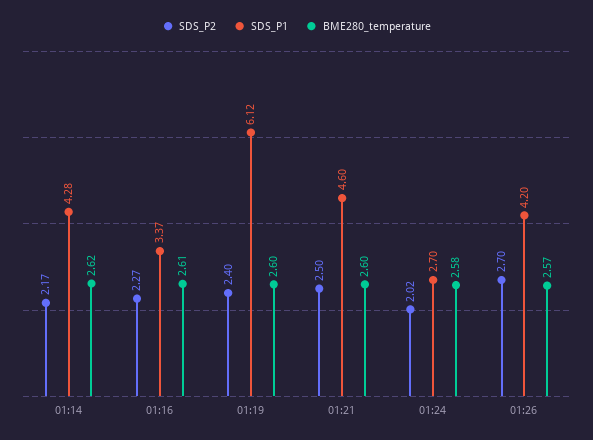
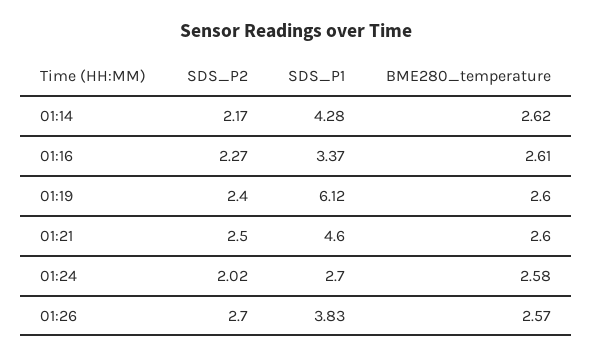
SDS_P1, 01:26: 4.2 -> 3.83

